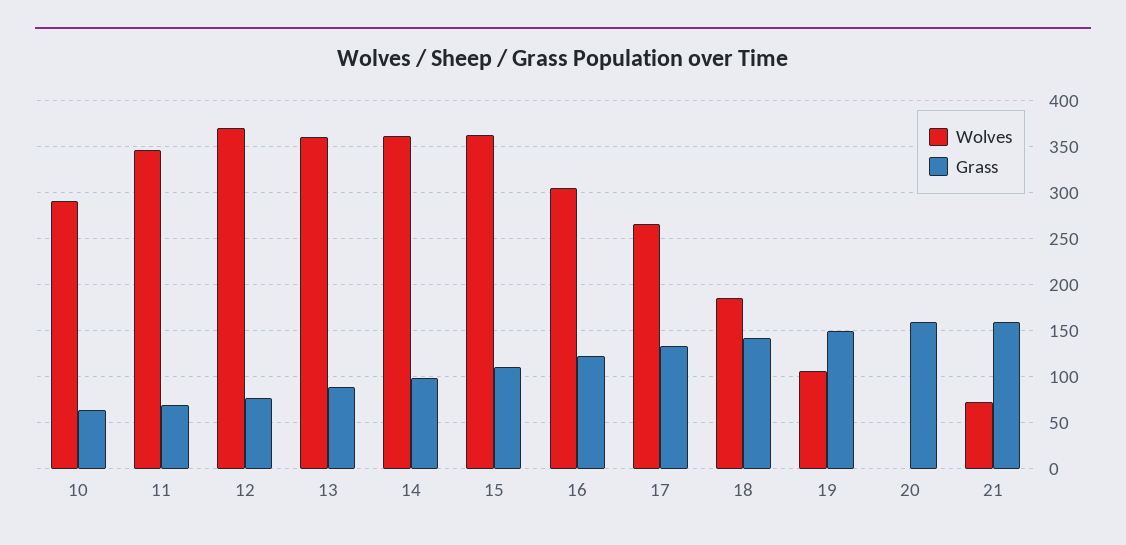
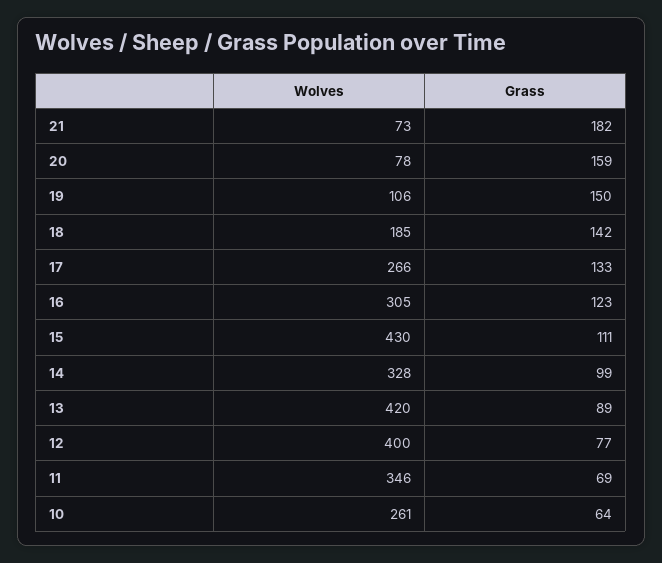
Wolves, 10: 290 -> 261
Wolves, 12: 370 -> 400
Wolves, 13: 360 -> 420
Wolves, 14: 360 -> 328
Wolves, 15: 360 -> 430
Wolves, 20: 0 -> 78
Grass, 21: 160 -> 182

